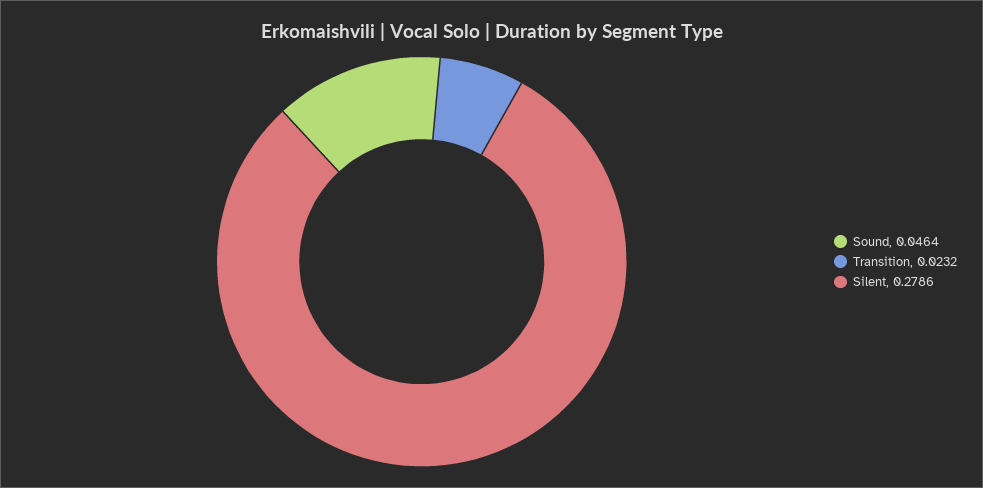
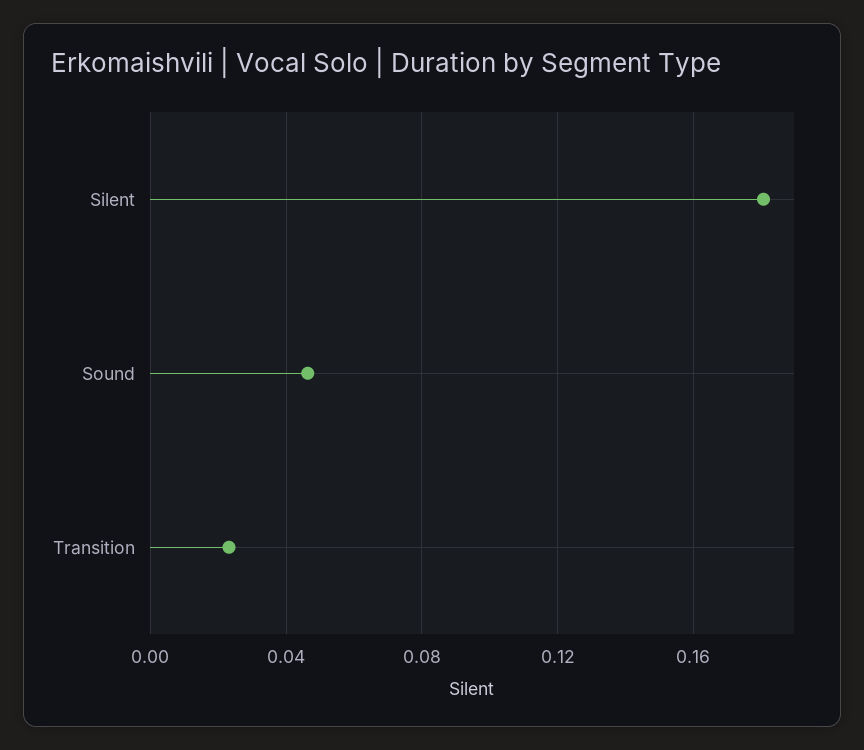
Silent: 0.2786 -> 0.18

